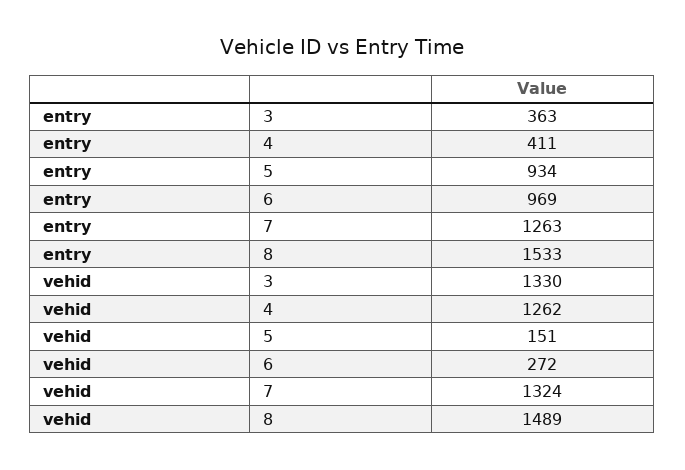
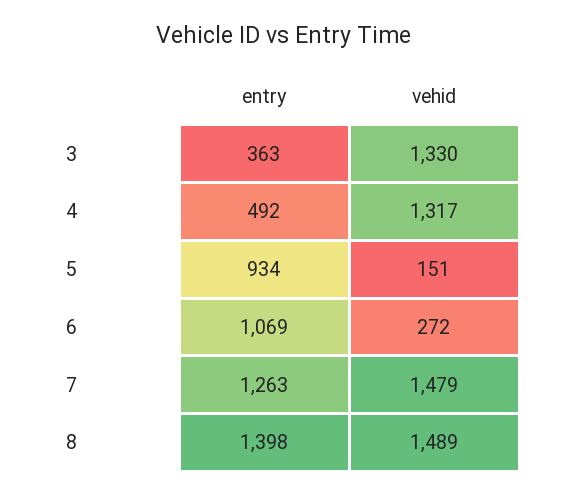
entry, 4: 411 -> 492
entry, 6: 969 -> 1069
entry, 8: 1533 -> 1398
vehid, 4: 1262 -> 1317
vehid, 7: 1324 -> 1479

